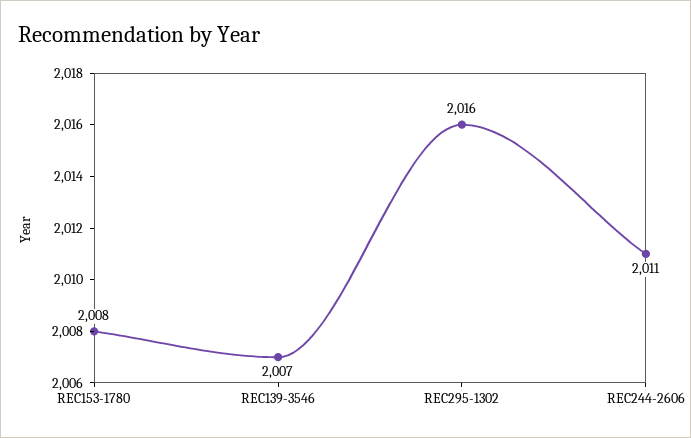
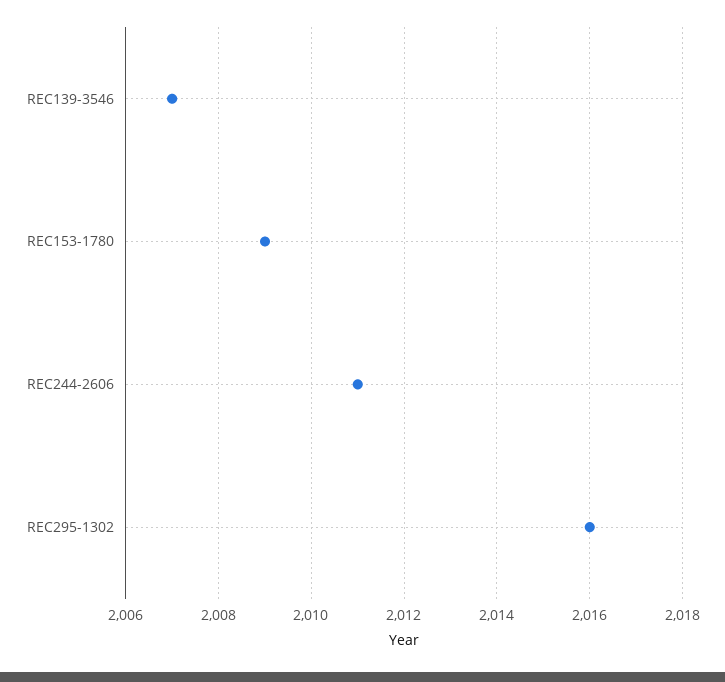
REC153-1780: 2008 -> 2009

